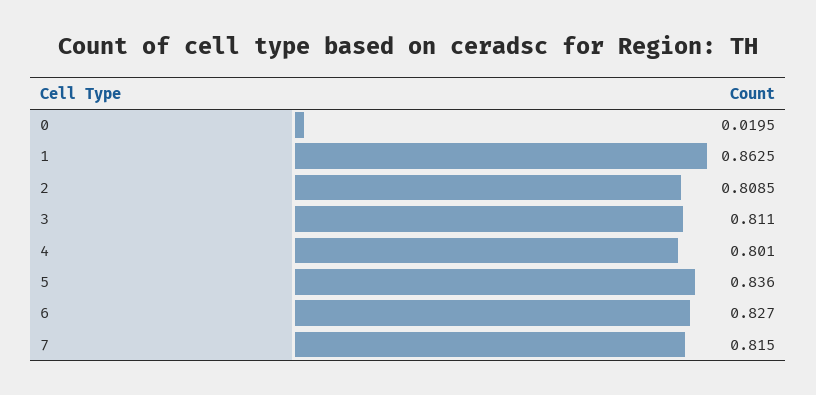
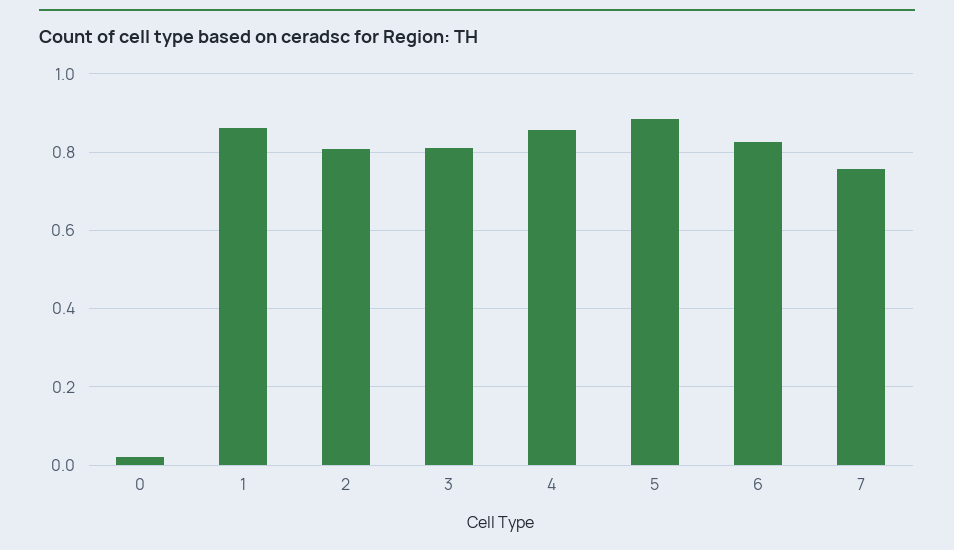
4: 0.801 -> 0.86
5: 0.836 -> 0.88
7: 0.815 -> 0.76

